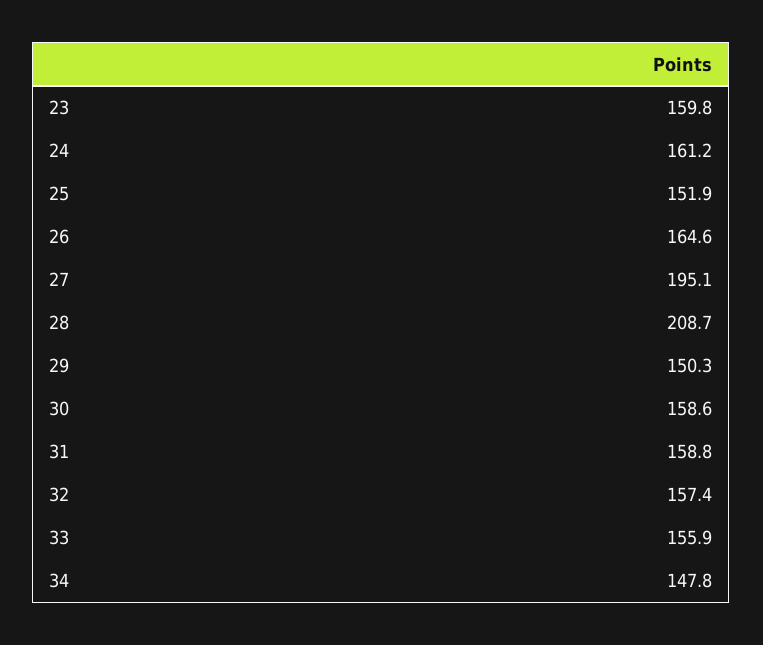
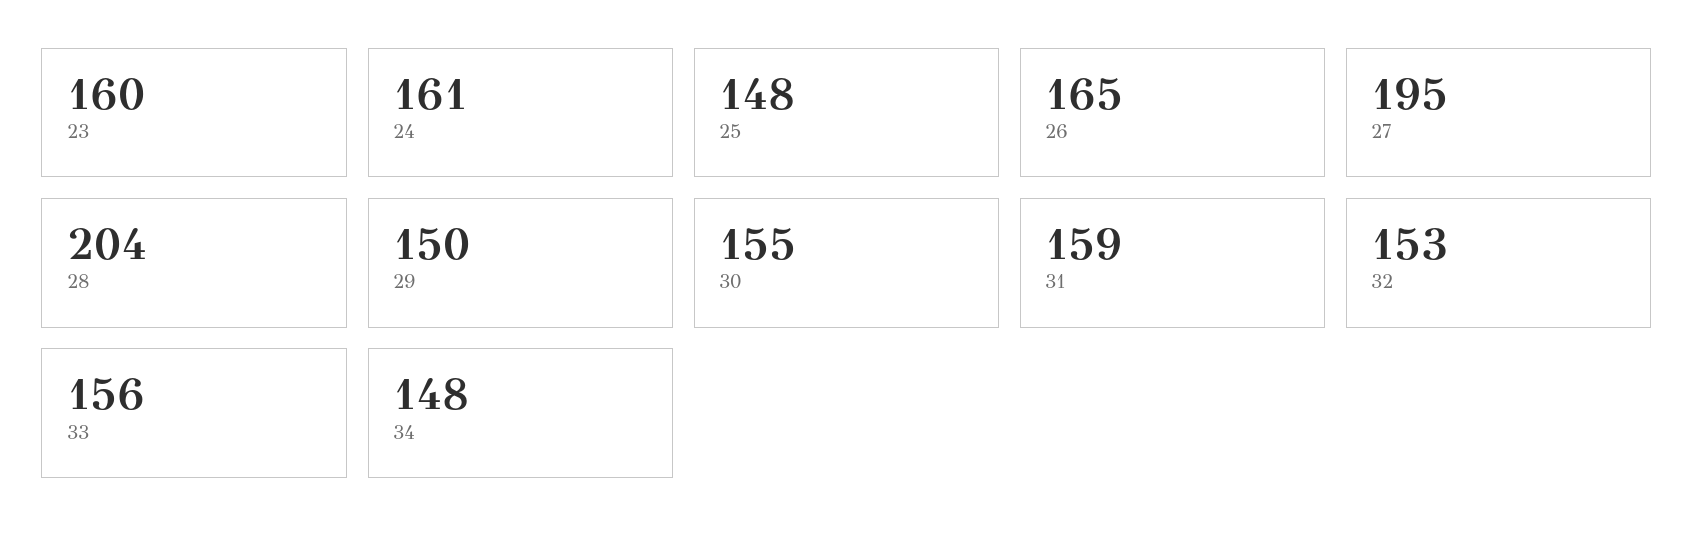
25: 151.9 -> 148
28: 208.7 -> 204
30: 158.6 -> 155
32: 157.4 -> 153

